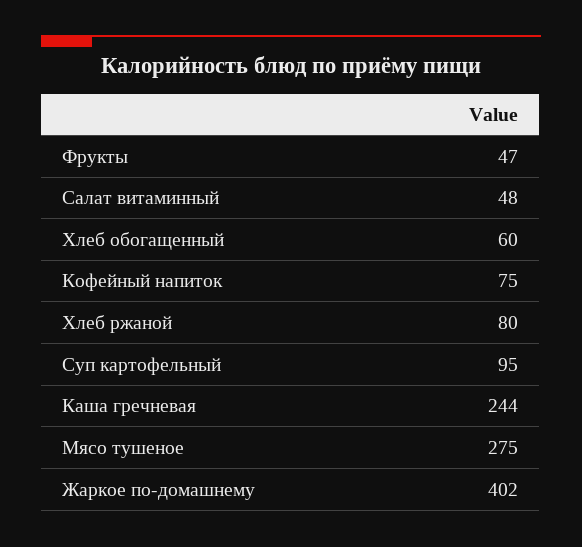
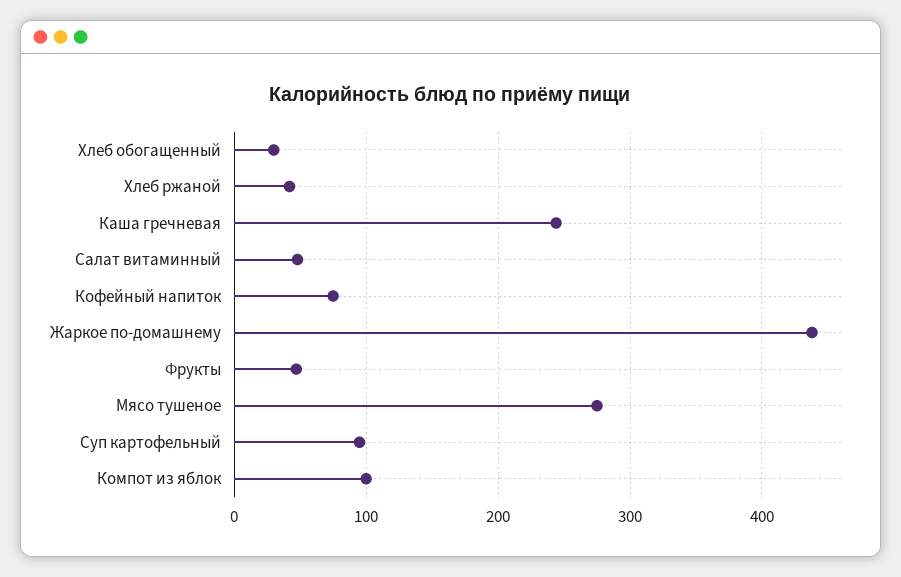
Хлеб обогащенный: 60 -> 30
Хлеб ржаной: 80 -> 40
Жаркое по-домашнему: 402 -> 440
Компот из яблок: none -> 100

